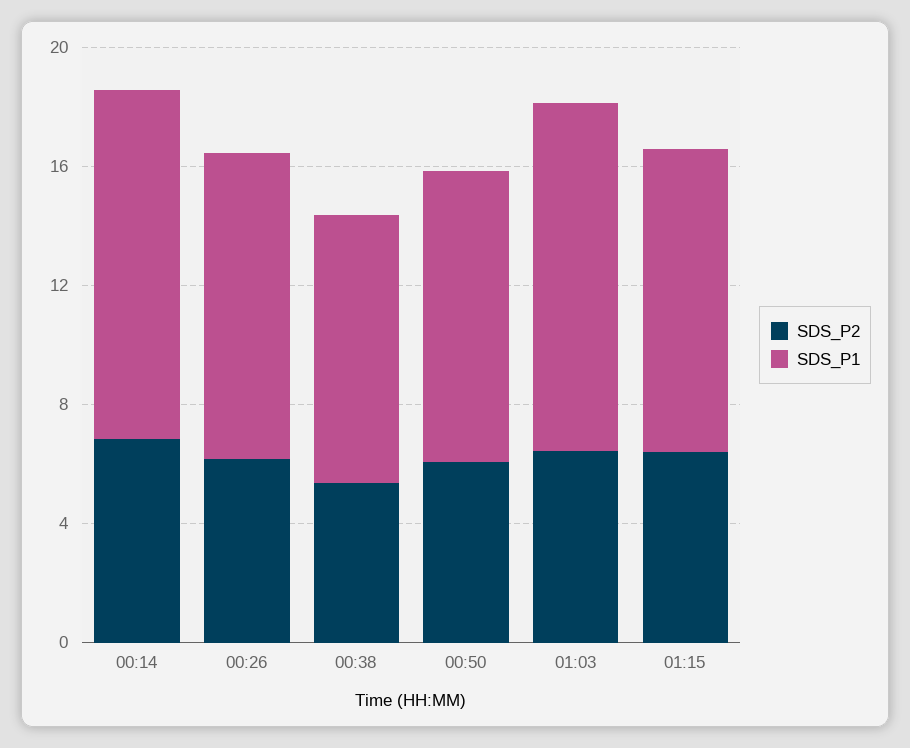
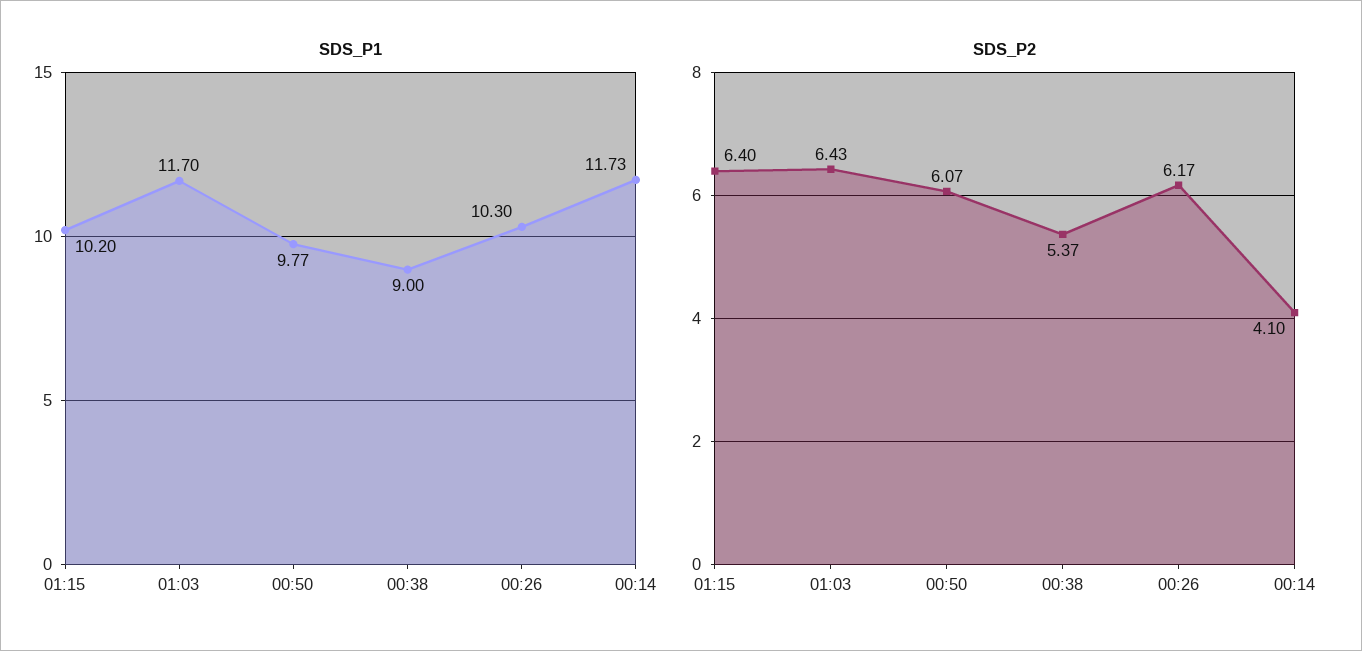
SDS_P2, 00:14: 7 -> 4.1

